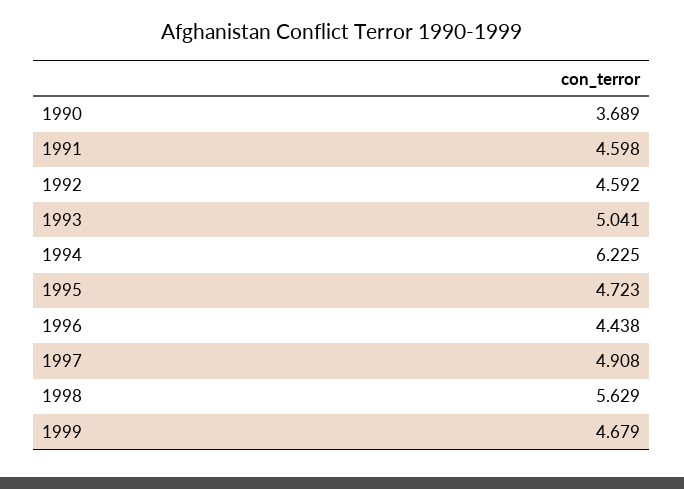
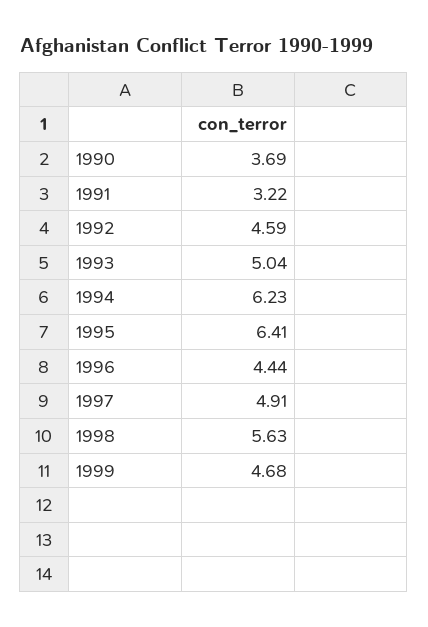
1991: 4.598 -> 3.22
1995: 4.723 -> 6.41

